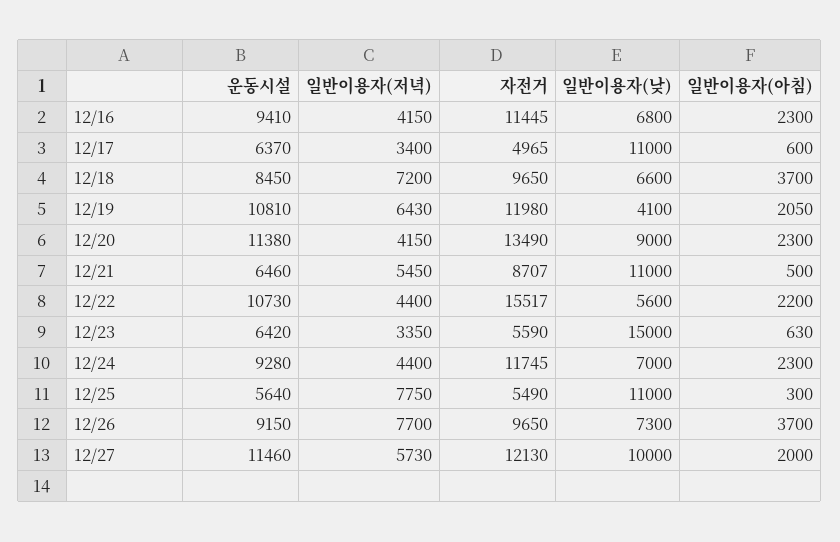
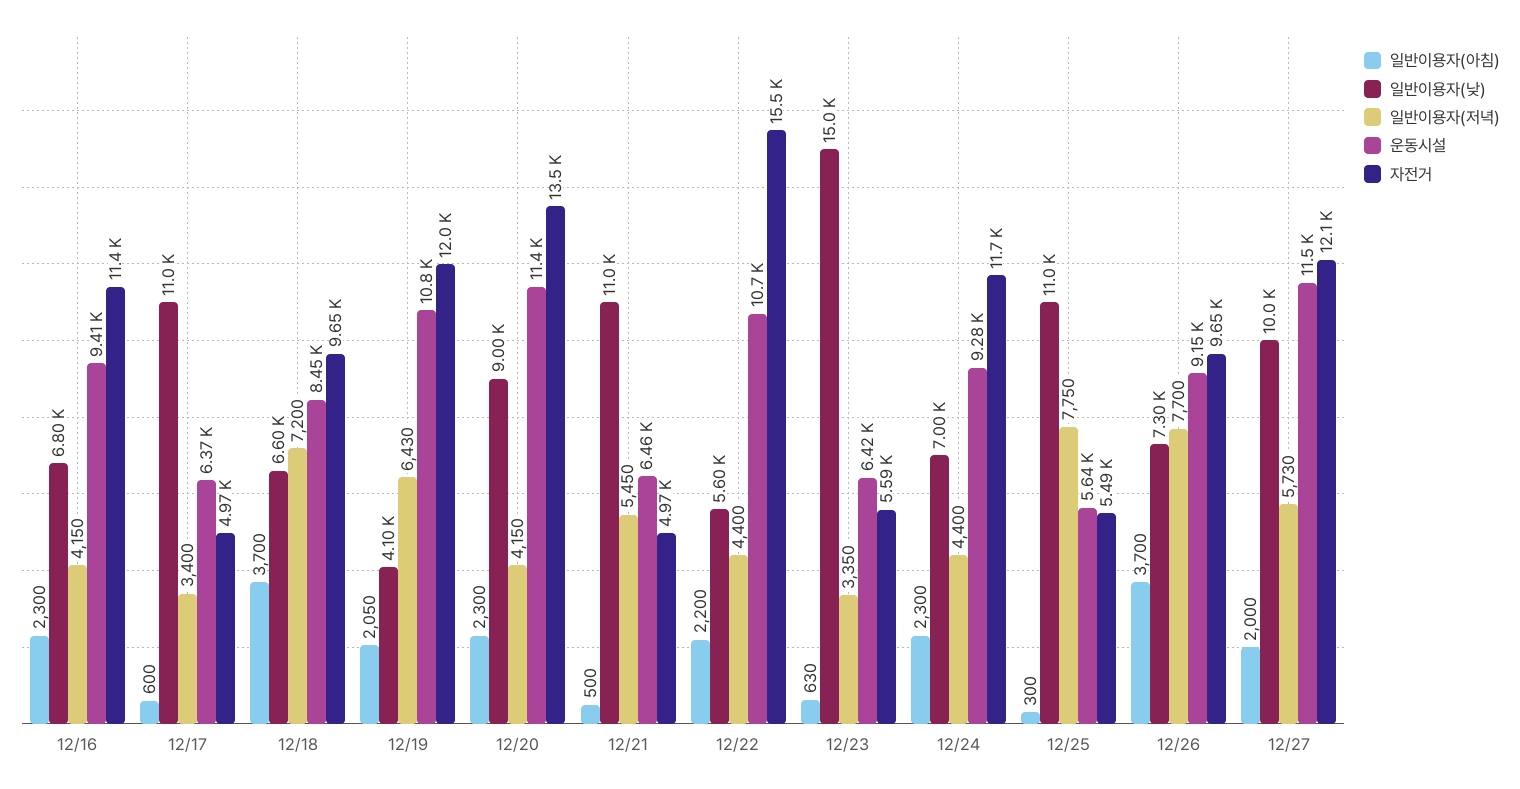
자전거, 12/21: 8707 -> 4970

